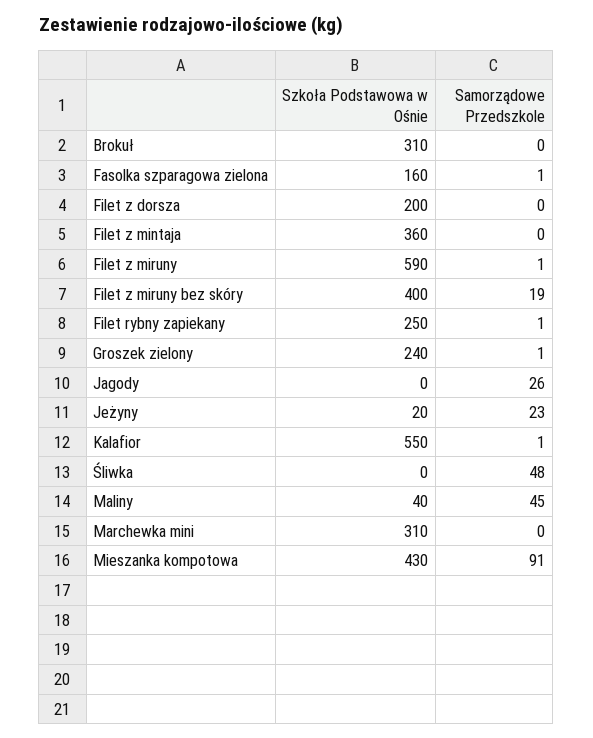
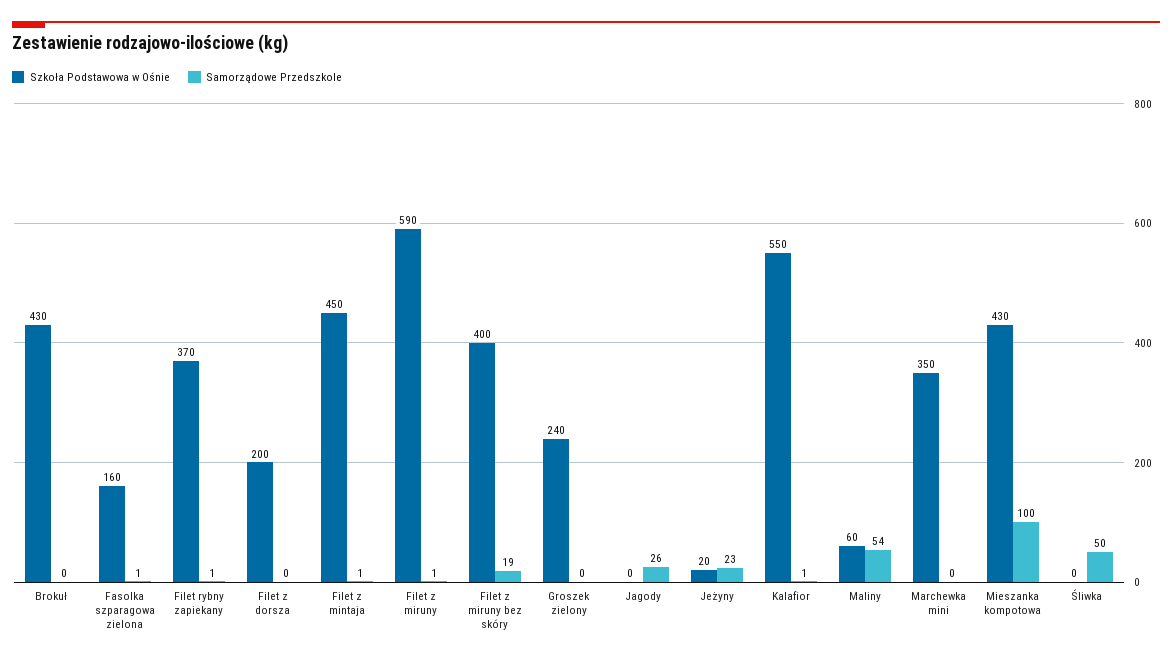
Szkoła Podstawowa w Ośnie, Brokuł: 310 -> 430
Szkoła Podstawowa w Ośnie, Filet z mintaja: 360 -> 450
Samorządowe Przedszkole, Filet z mintaja: 0 -> 1
Szkoła Podstawowa w Ośnie, Filet rybny zapiekany: 250 -> 370
Samorządowe Przedszkole, Groszek zielony: 1 -> 0
Samorządowe Przedszkole, Śliwka: 48 -> 50
Szkoła Podstawowa w Ośnie, Maliny: 40 -> 60
Samorządowe Przedszkole, Maliny: 45 -> 54
Szkoła Podstawowa w Ośnie, Marchewka mini: 310 -> 350
Samorządowe Przedszkole, Mieszanka kompotowa: 91 -> 100

